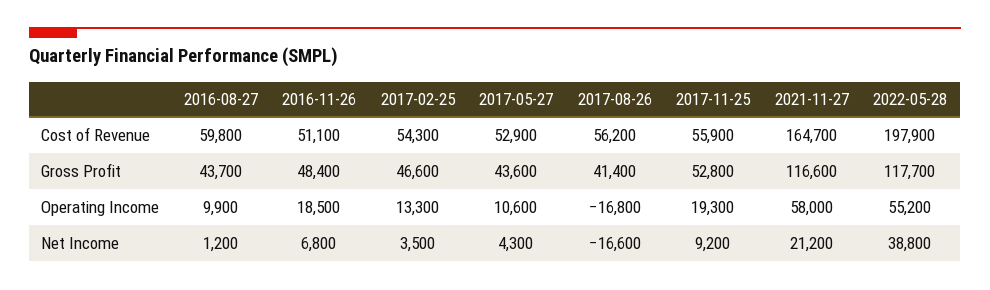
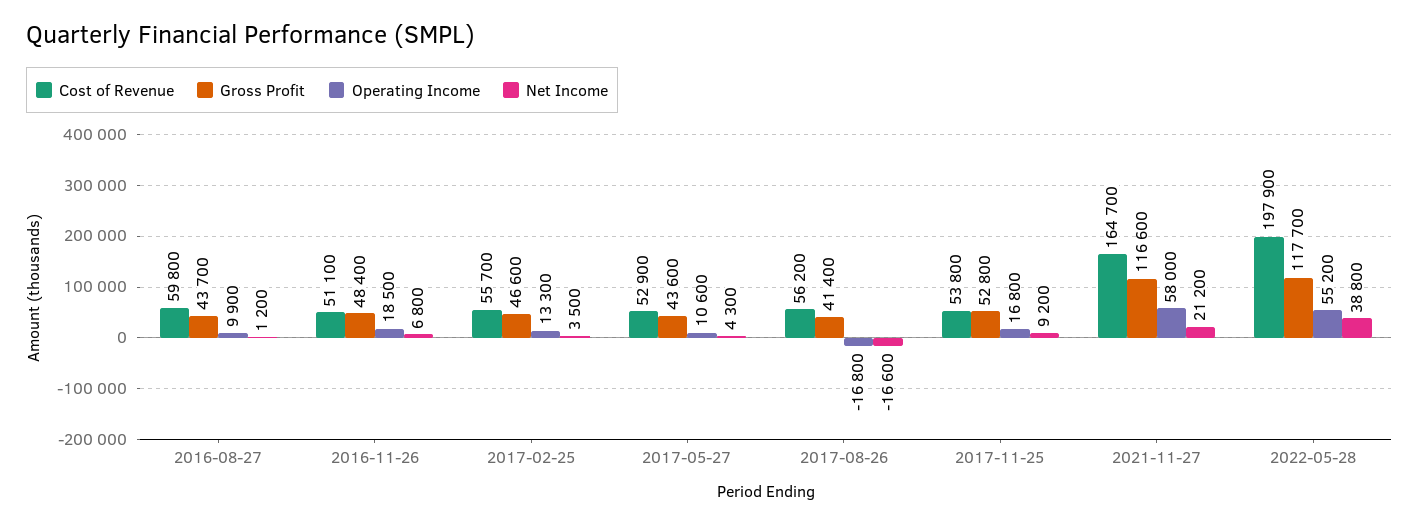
Cost of Revenue, 2017-02-25: 54300 -> 55700
Cost of Revenue, 2017-11-25: 55900 -> 53800
Operating Income, 2017-11-25: 19300 -> 16800

